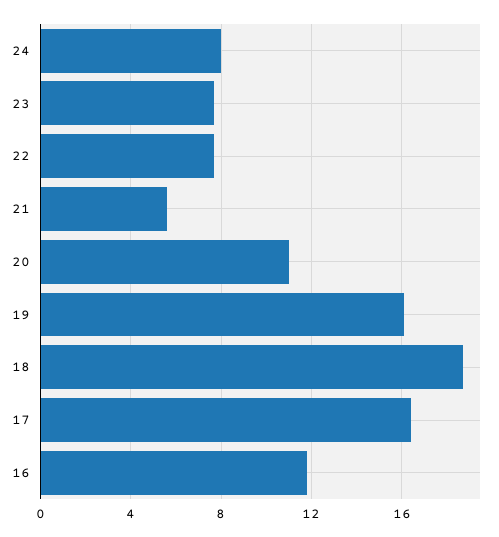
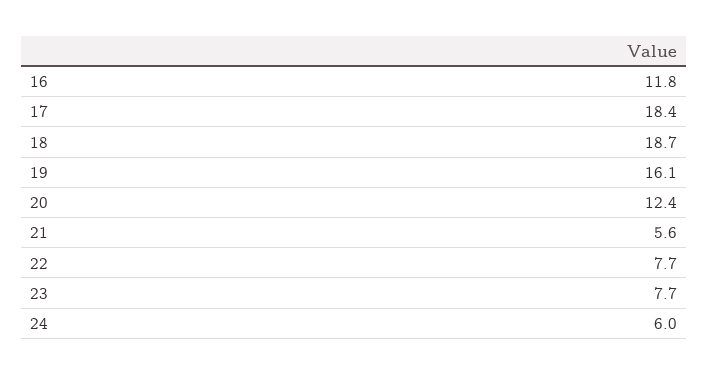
24: 8 -> 6
20: 11 -> 12.4
17: 16.5 -> 18.4

